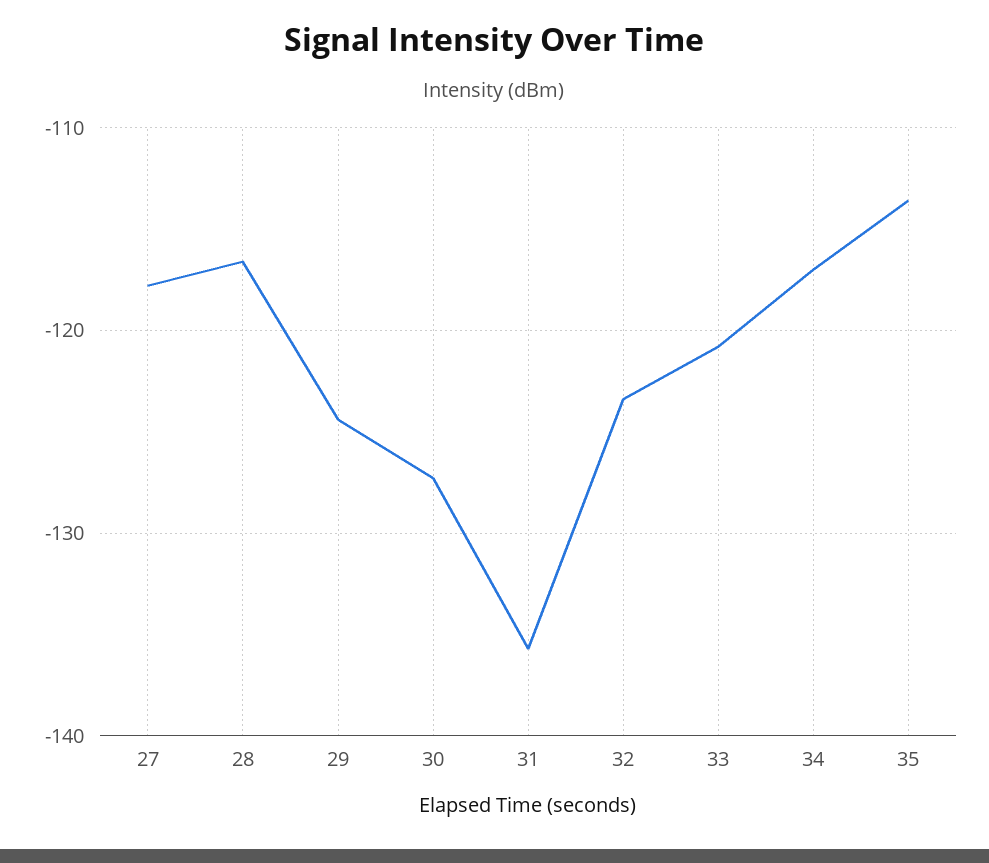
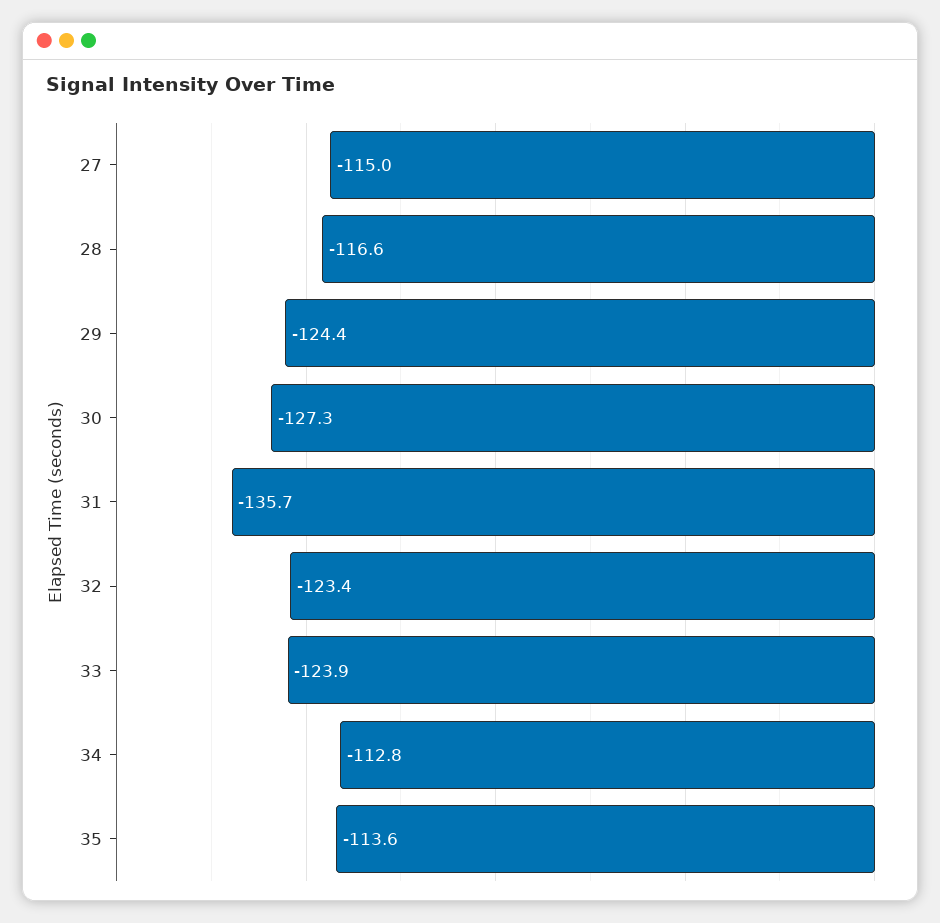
27: -118 -> -115
33: -121 -> -123.9
34: -117 -> -112.8

